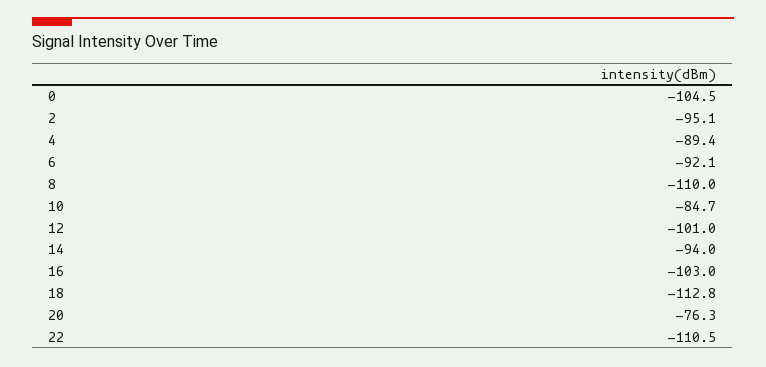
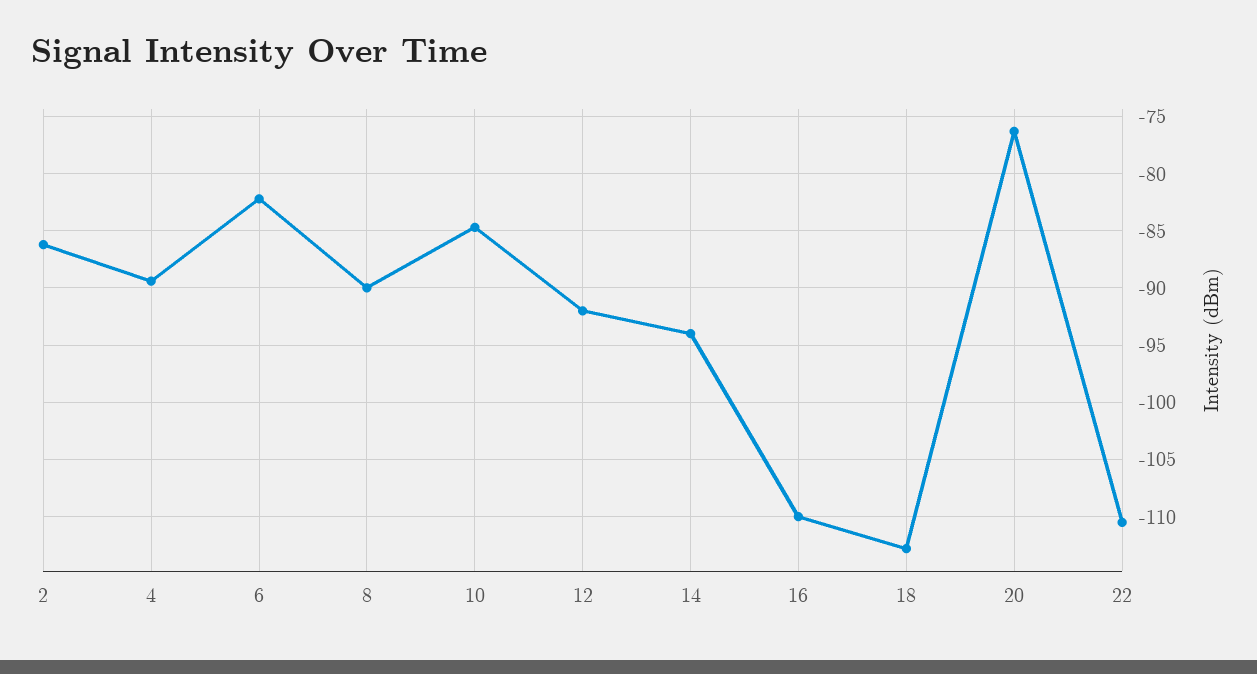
0: -104.5 -> none
2: -95.1 -> -86
6: -92.1 -> -82
8: -110 -> -90
12: -101 -> -92
16: -103 -> -110

